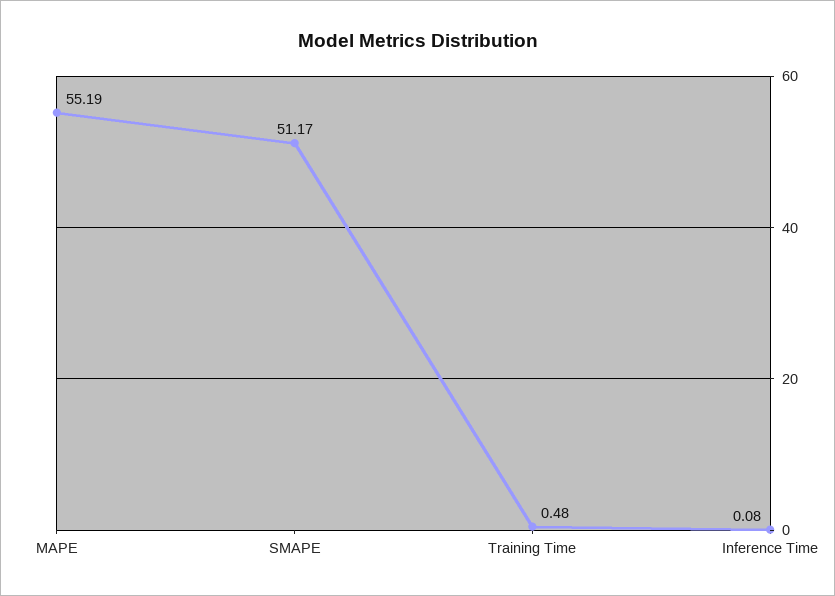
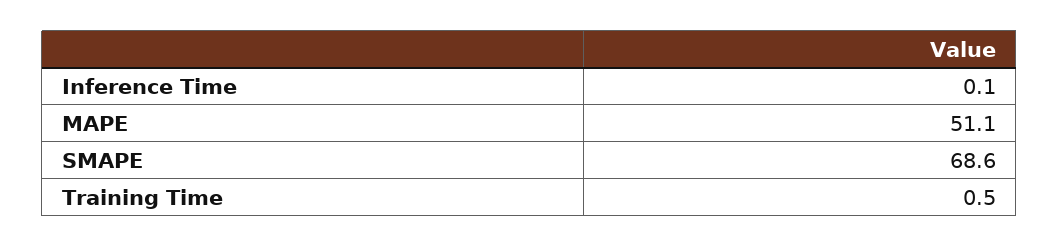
MAPE: 55.19 -> 51.1
SMAPE: 51.17 -> 68.6

